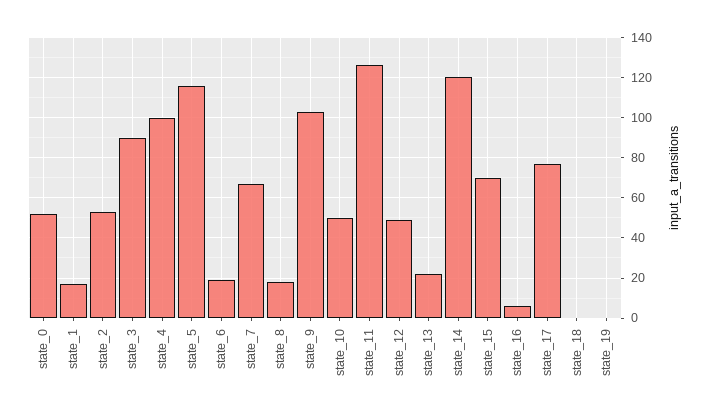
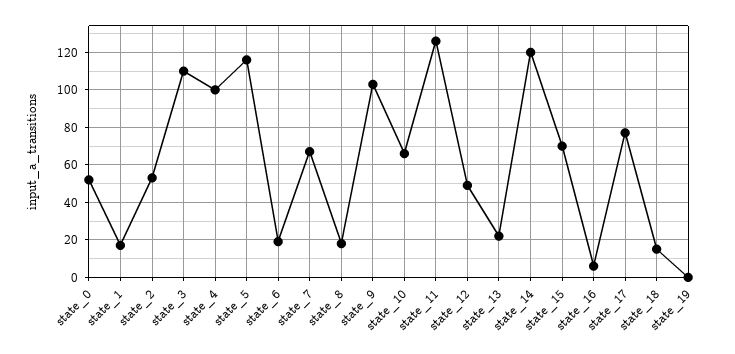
state_3: 90 -> 110
state_10: 50 -> 65
state_18: 0 -> 15

